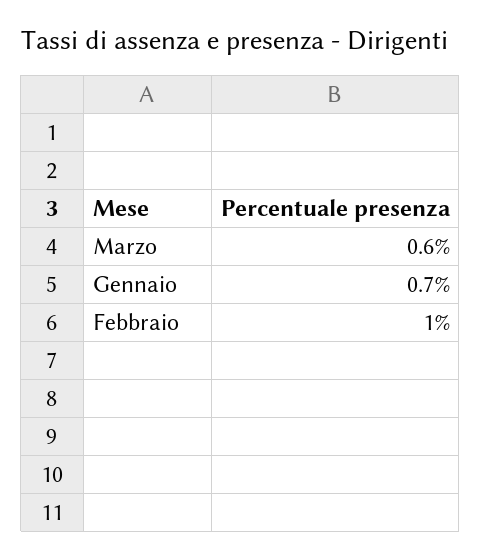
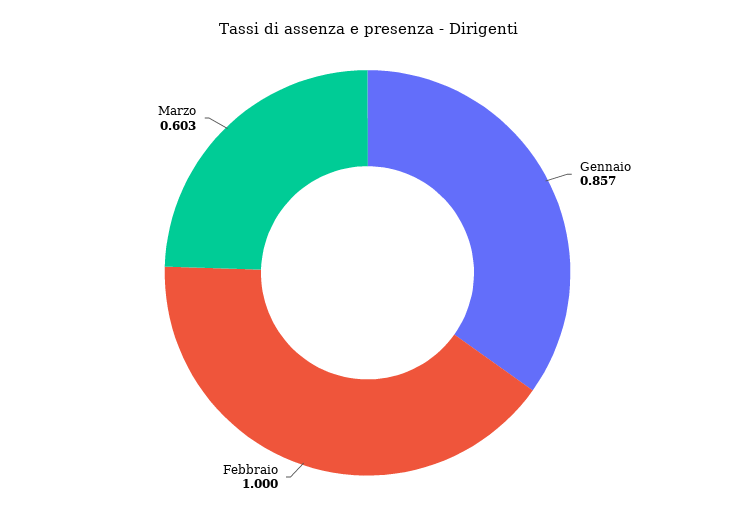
Gennaio: 0.7 -> 0.857

